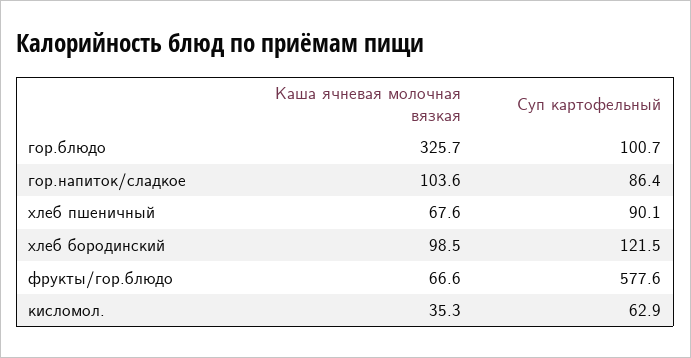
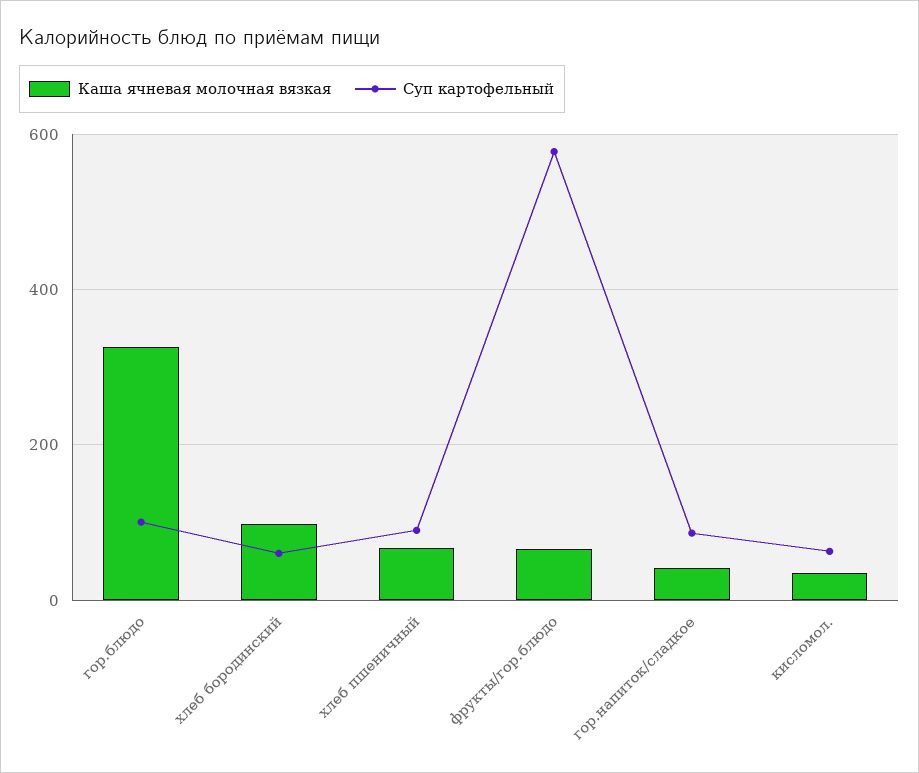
Каша ячневая молочная вязкая, гор.напиток/сладкое: 103.6 -> 40
Суп картофельный, хлеб бородинский: 121.5 -> 60

